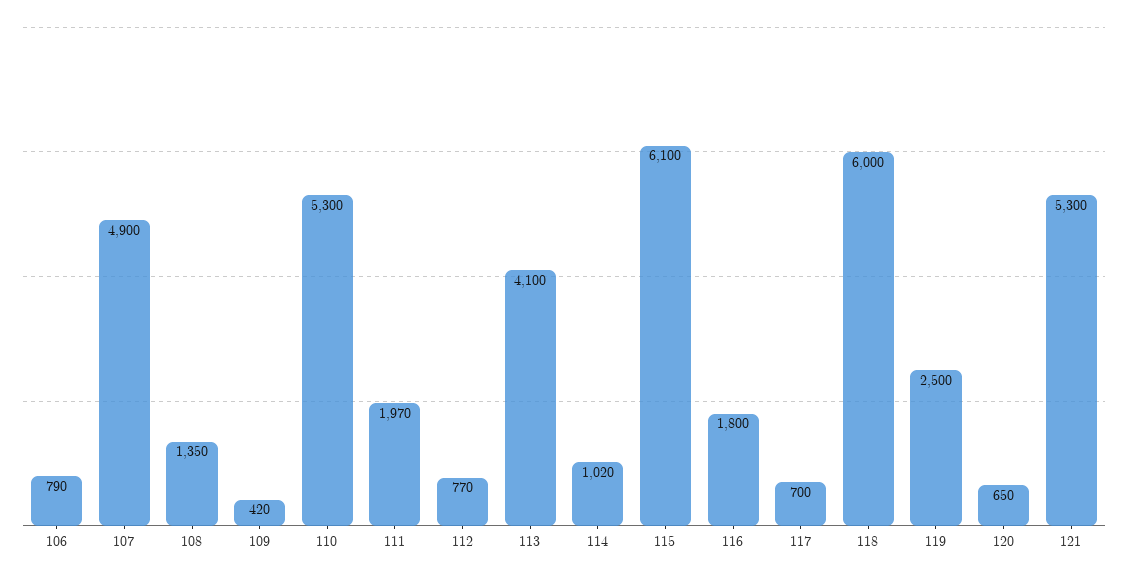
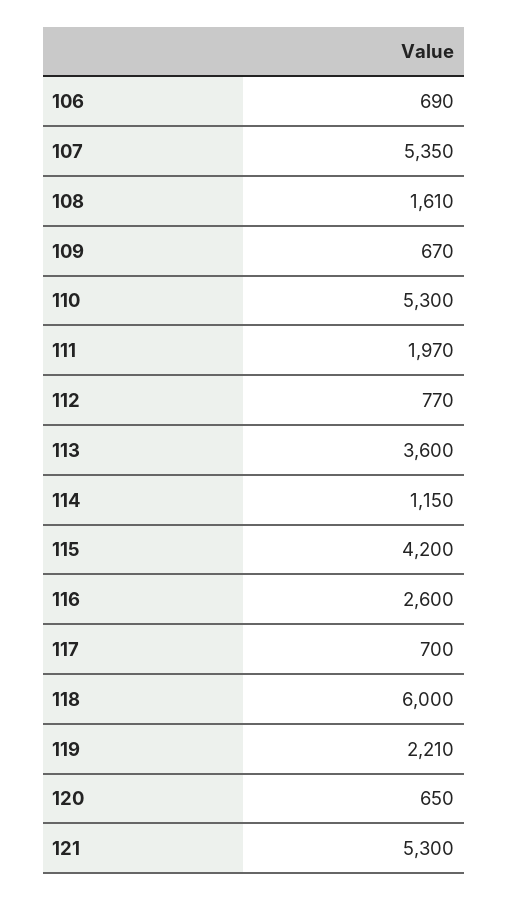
106: 790 -> 690
107: 4900 -> 5350
108: 1350 -> 1610
109: 420 -> 670
113: 4100 -> 3600
114: 1020 -> 1150
115: 6100 -> 4200
116: 1800 -> 2600
119: 2500 -> 2210

